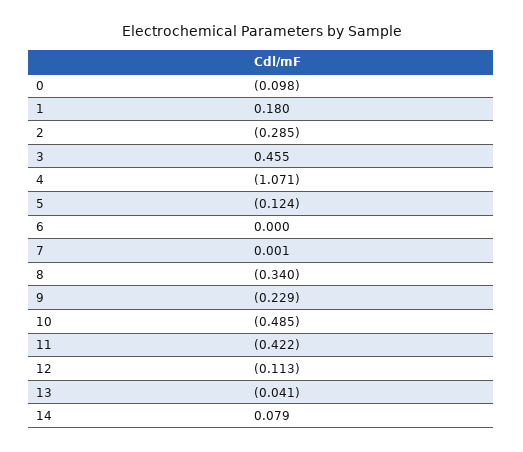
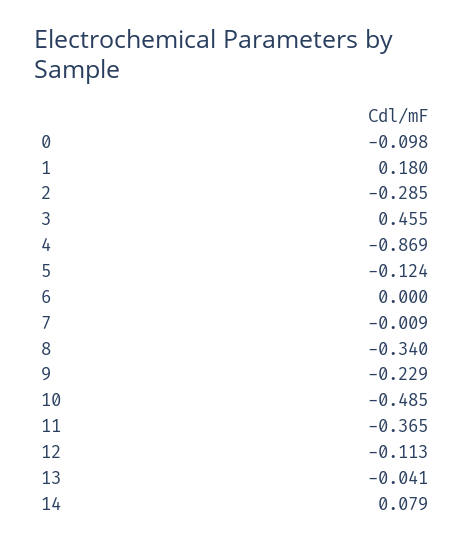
4: -1.071 -> -0.869
7: 0.001 -> -0.009
11: -0.422 -> -0.365

